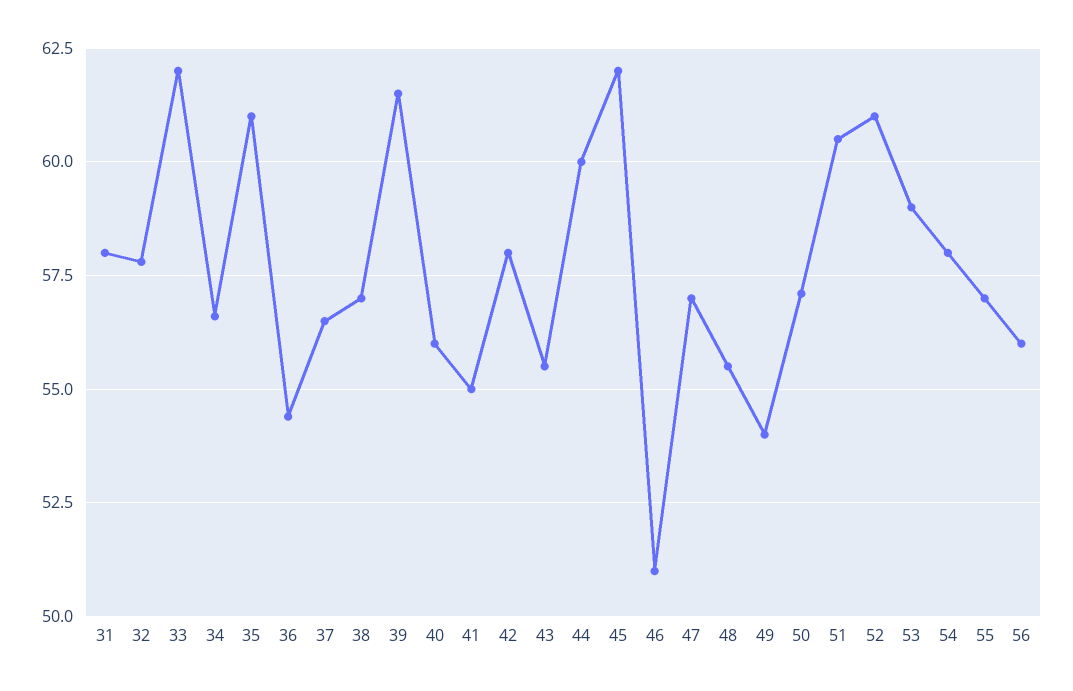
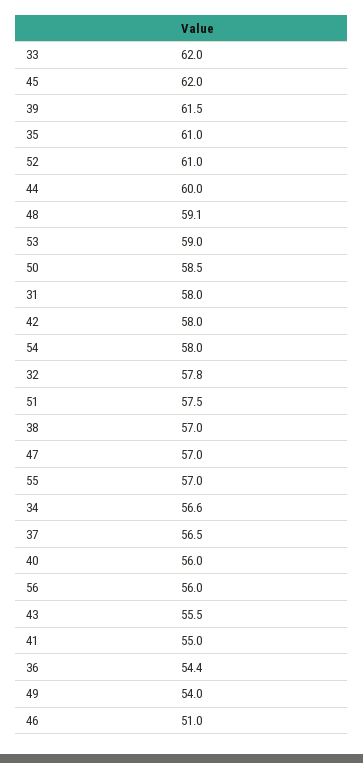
48: 55.5 -> 59.1
50: 57 -> 58.5
51: 60.5 -> 57.5

